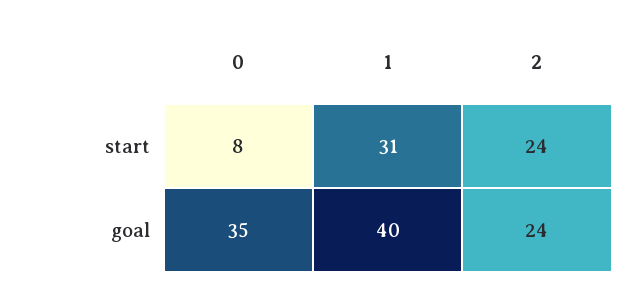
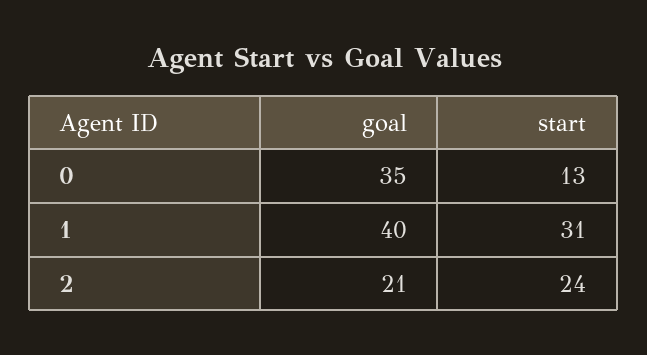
0, start: 8 -> 13
2, goal: 24 -> 21

